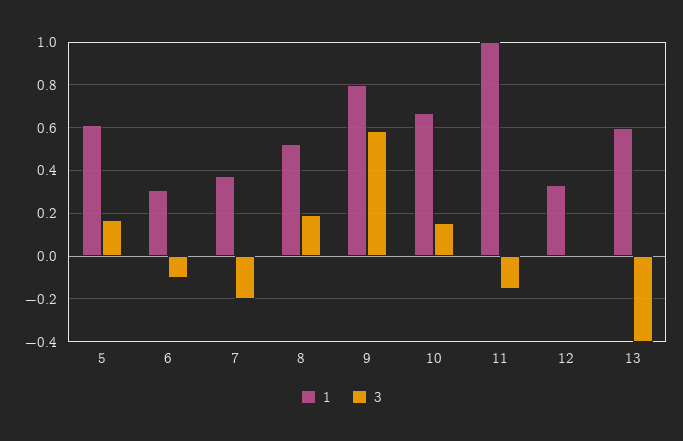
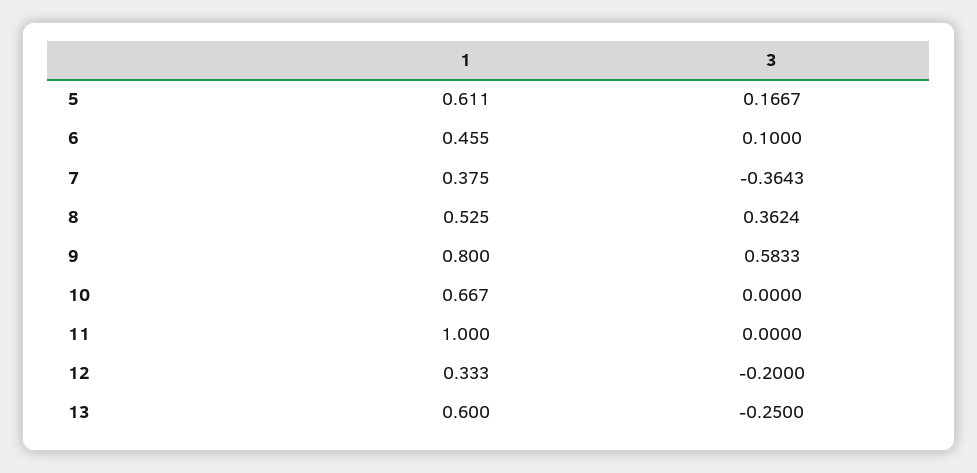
1, 6: 0.3 -> 0.455
3, 6: -0.1 -> 0.1
3, 7: -0.2 -> -0.3643
3, 8: 0.2 -> 0.3624
3, 10: 0.15 -> 0
3, 11: -0.15 -> 0
3, 12: 0 -> -0.2
3, 13: -0.4 -> -0.25

